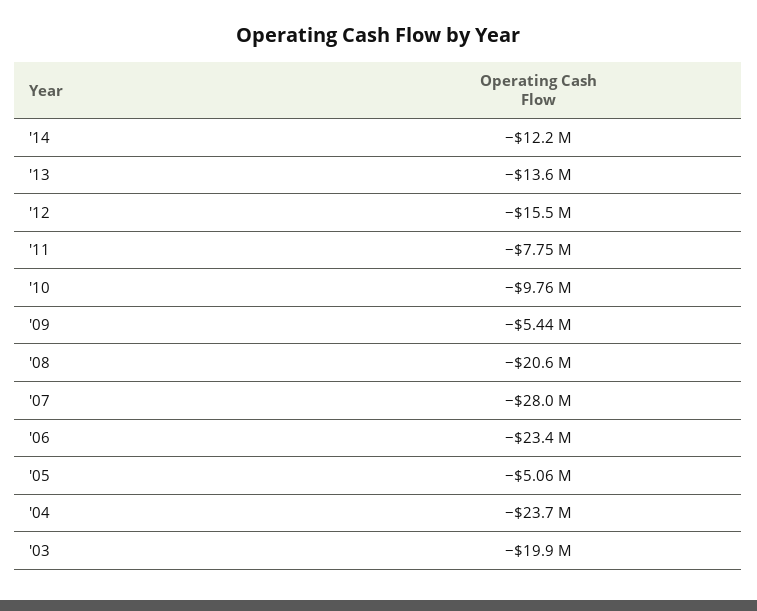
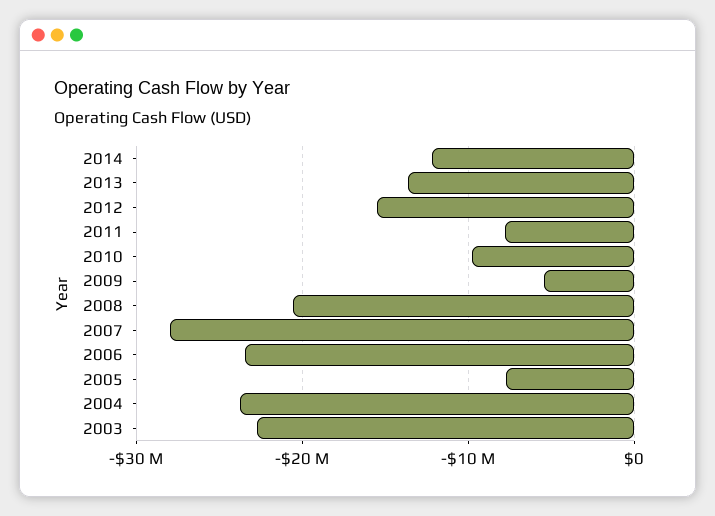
'05: -5060000 -> -8000000
'03: -19900000 -> -23000000

